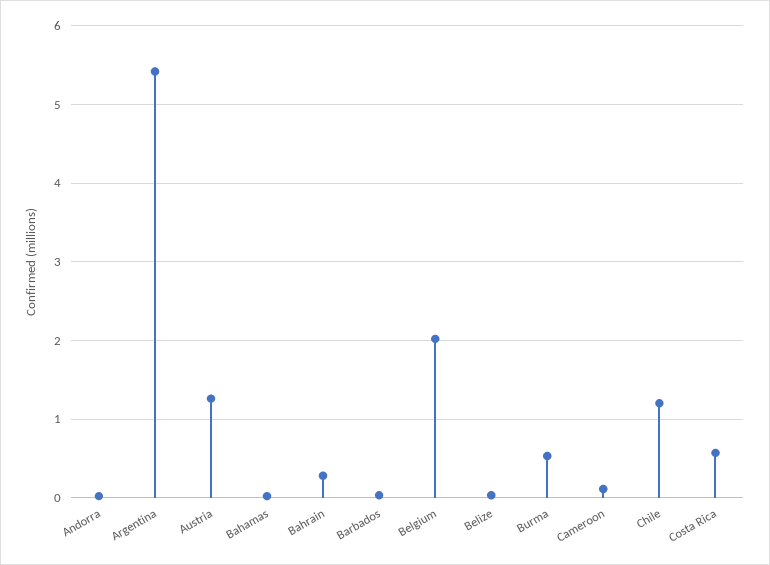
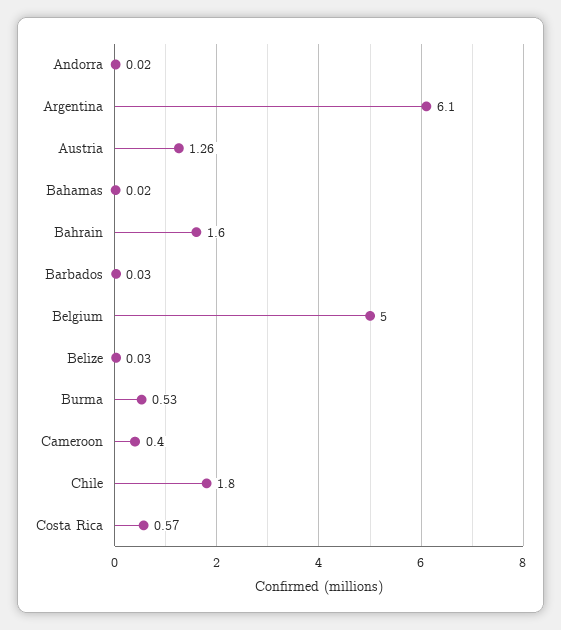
Argentina: 5.4 -> 6.1
Bahrain: 0.3 -> 1.6
Belgium: 2 -> 5
Cameroon: 0.1 -> 0.4
Chile: 1.2 -> 1.8

